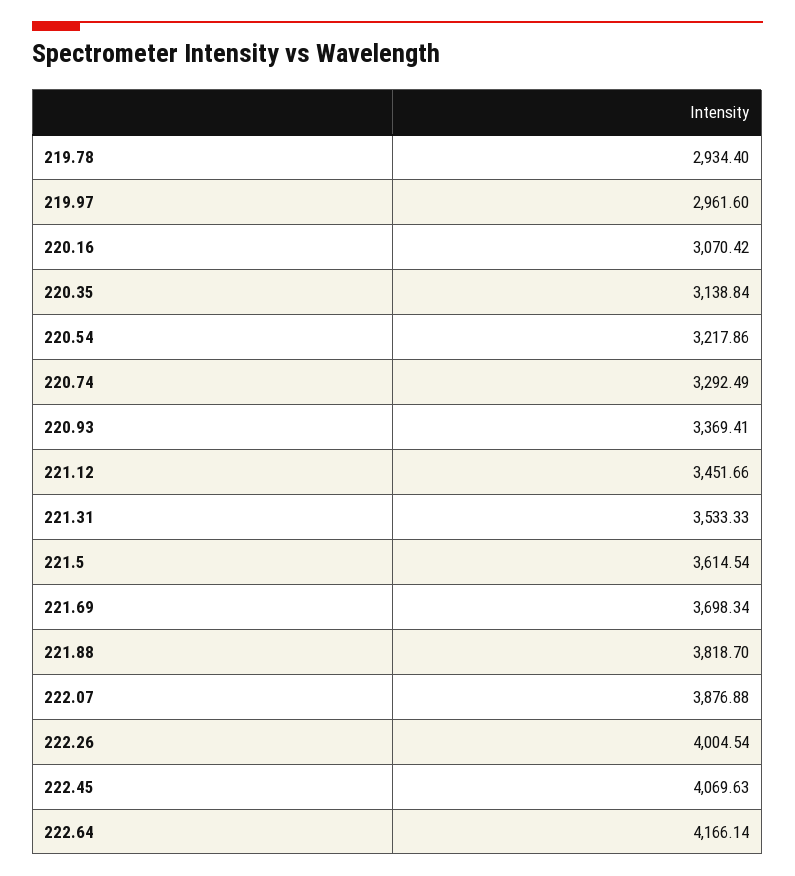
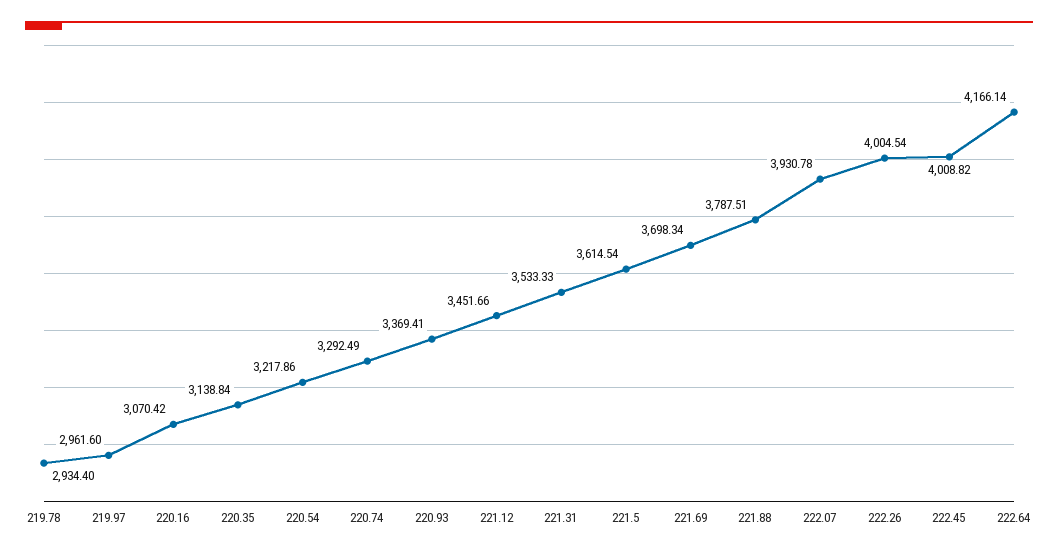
221.88: 3818.7 -> 3787.51
222.07: 3876.88 -> 3930.78
222.45: 4069.63 -> 4008.82

